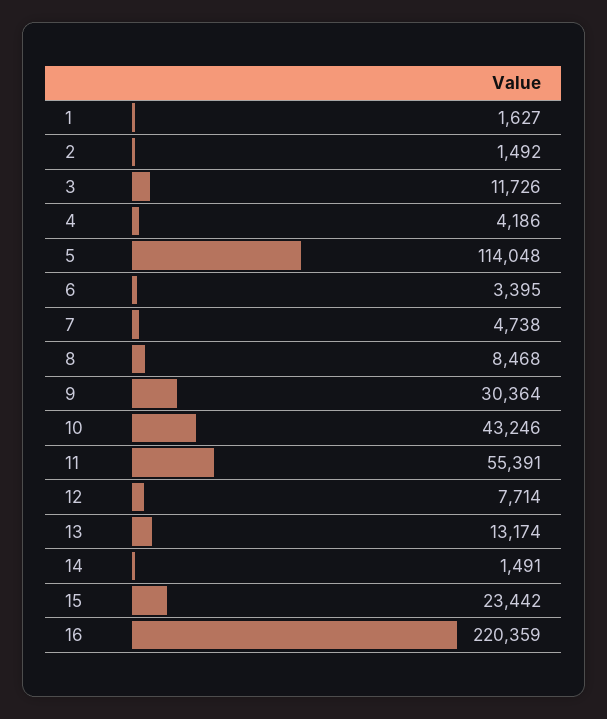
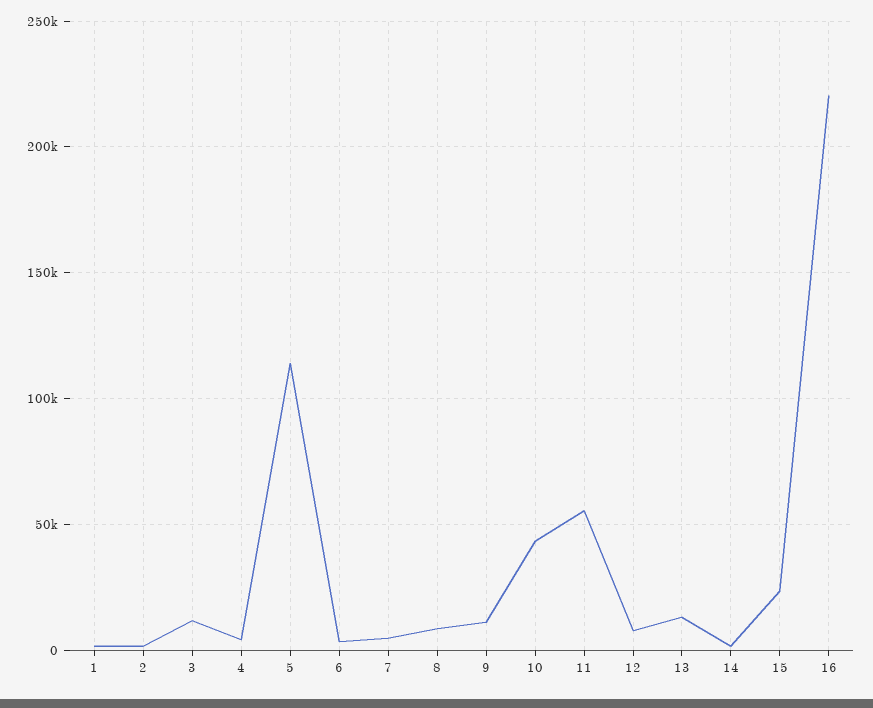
9: 30364 -> 10000

